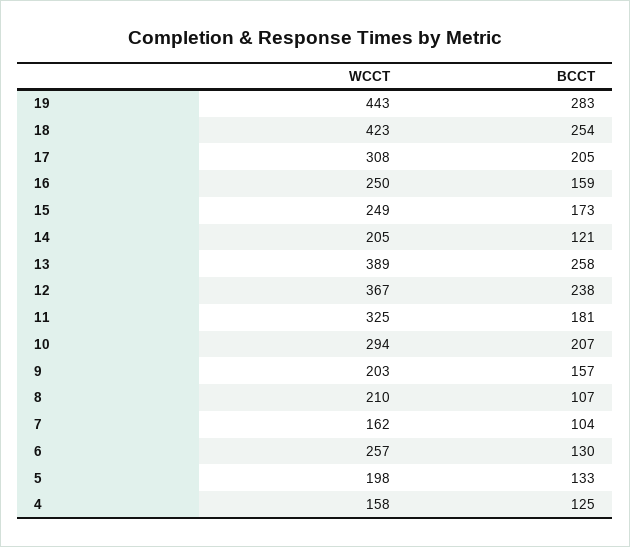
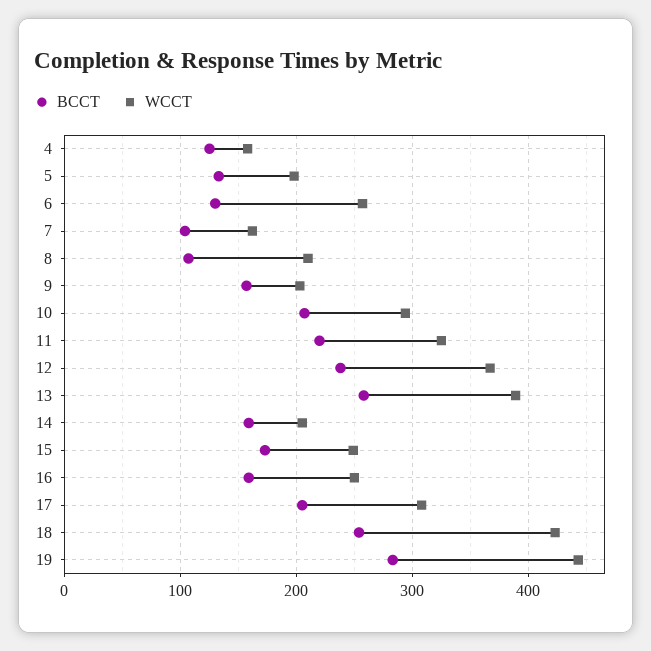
BCCT, 14: 121 -> 160
BCCT, 11: 181 -> 220

